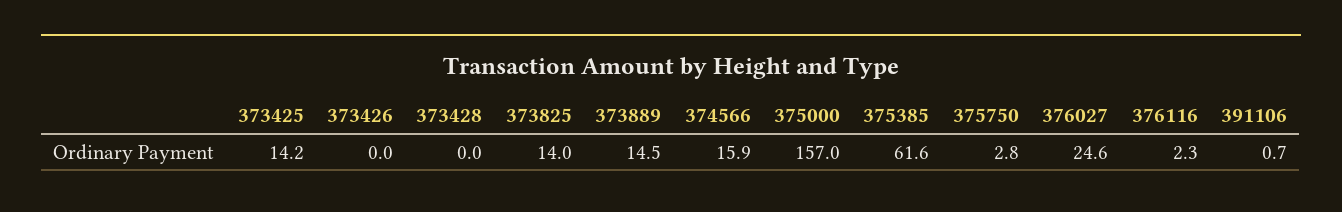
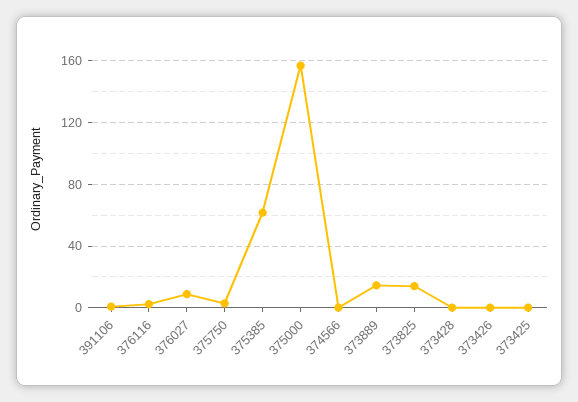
373425: 14.2 -> 0
374566: 15.9 -> 0
376027: 24.6 -> 10

